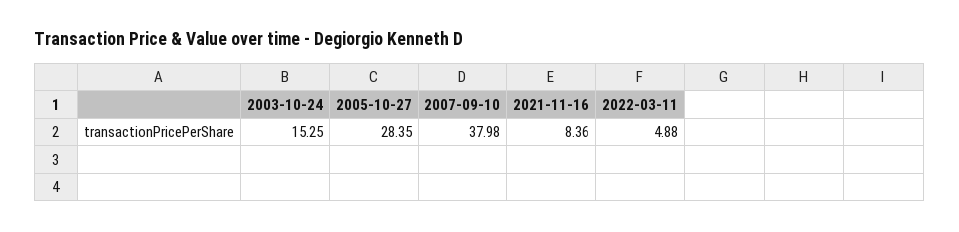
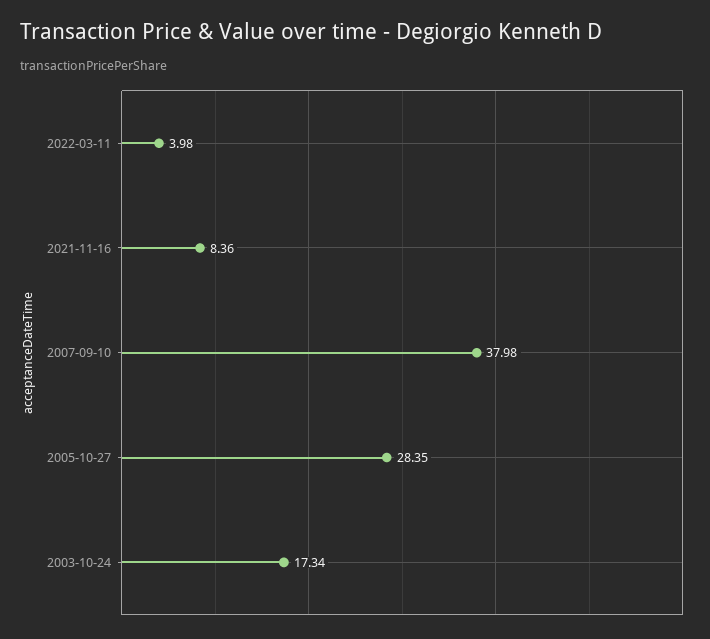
2003-10-24: 15.25 -> 17.34
2022-03-11: 4.88 -> 3.98

